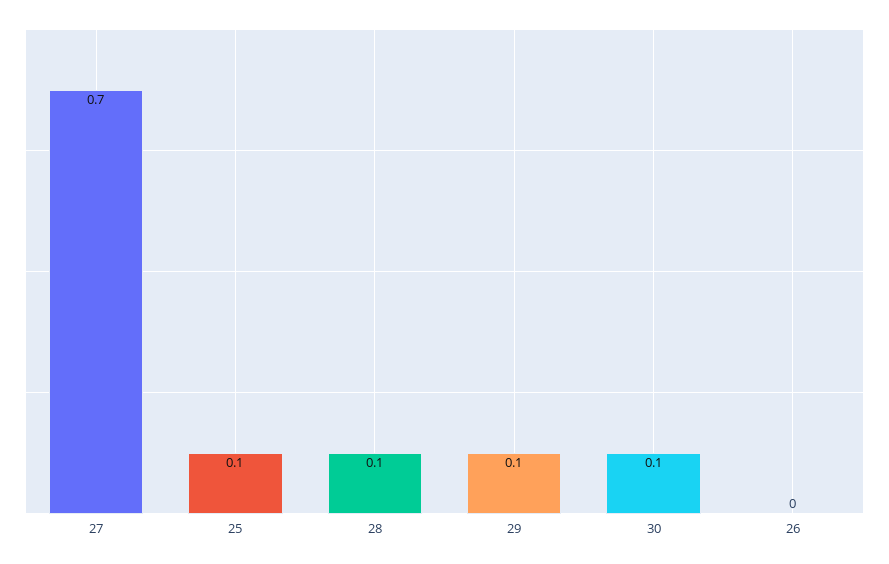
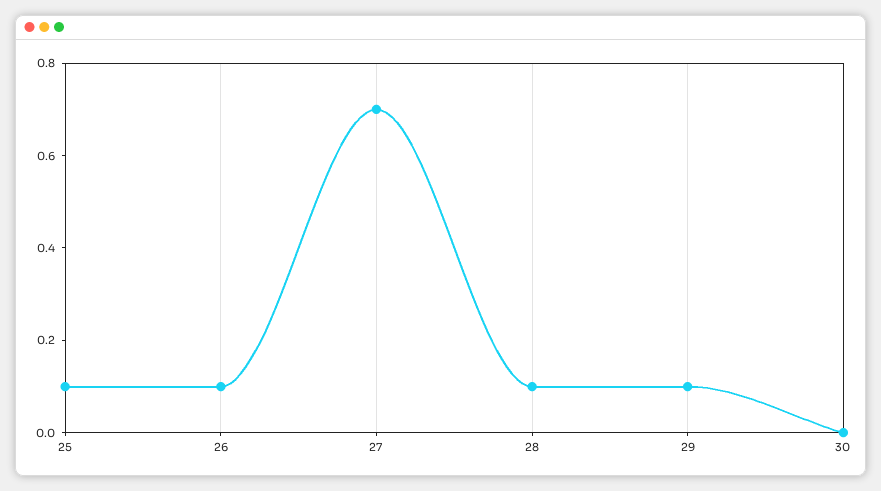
30: 0.1 -> 0
26: 0 -> 0.1

